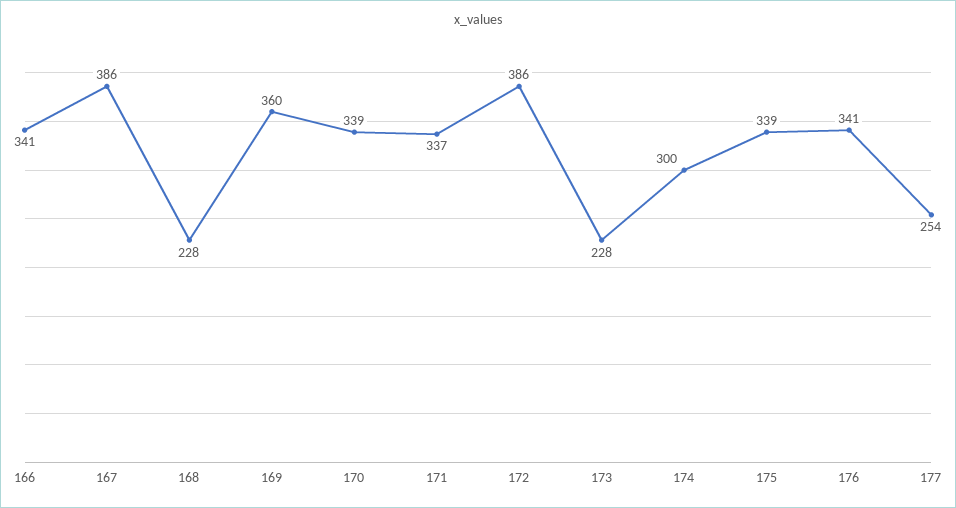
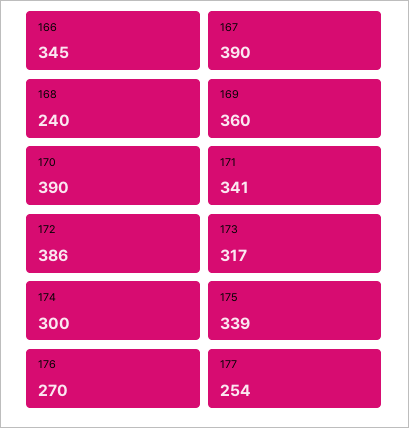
166: 341 -> 345
167: 386 -> 390
168: 228 -> 240
170: 339 -> 390
171: 337 -> 341
173: 228 -> 317
176: 341 -> 270

